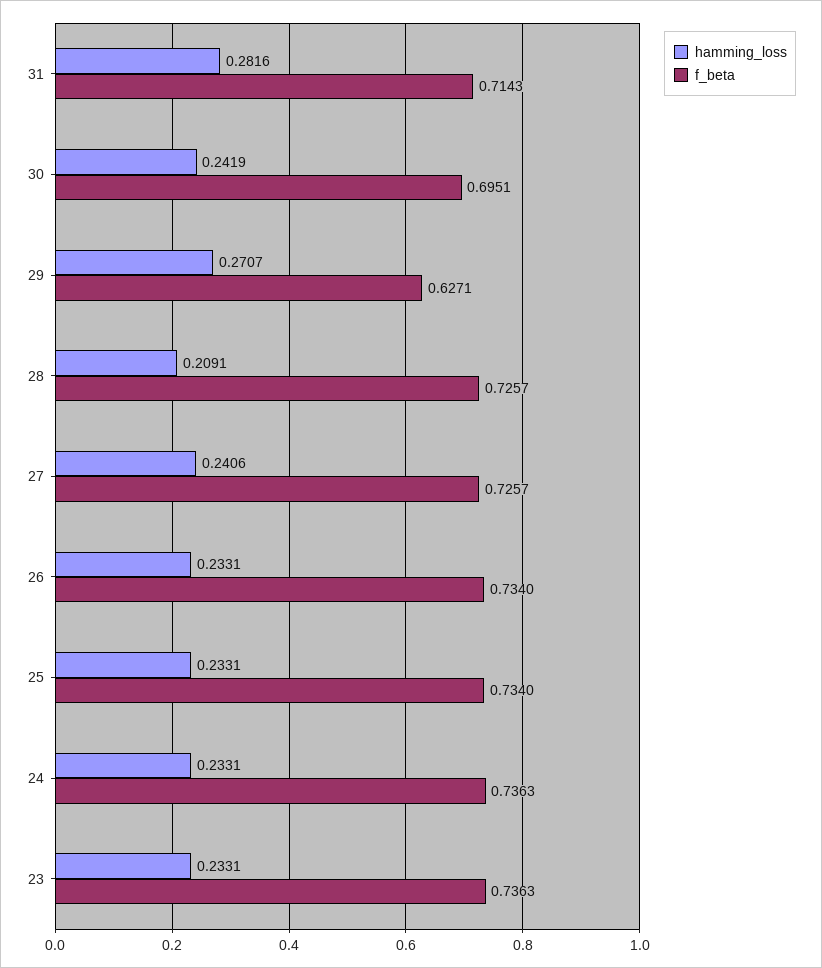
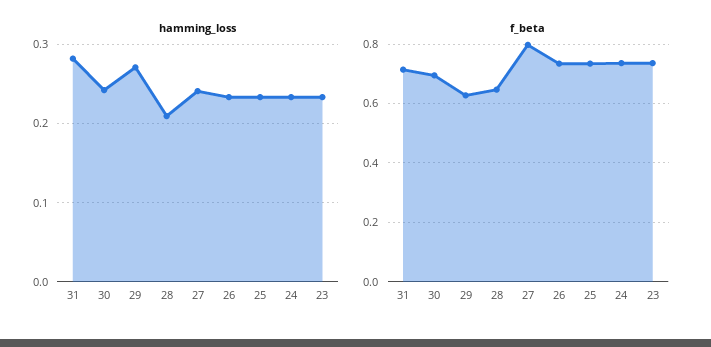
f_beta, 28: 0.7257 -> 0.65
f_beta, 27: 0.7257 -> 0.8

